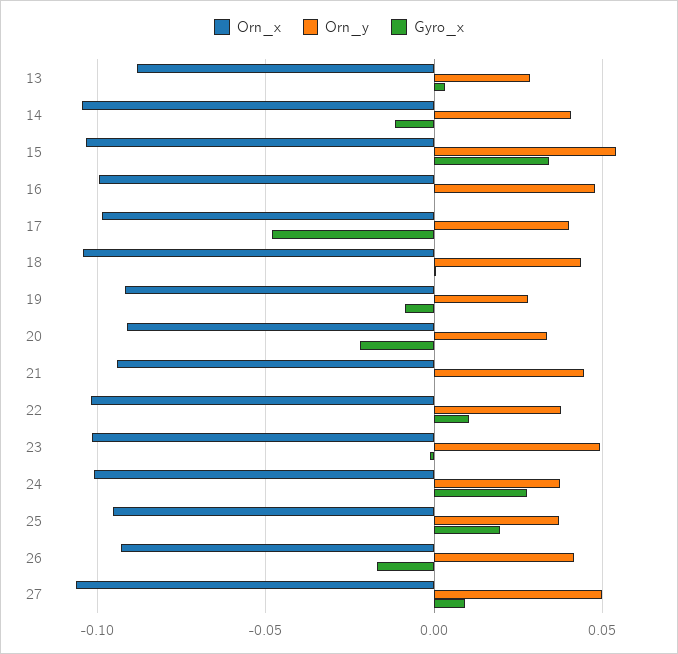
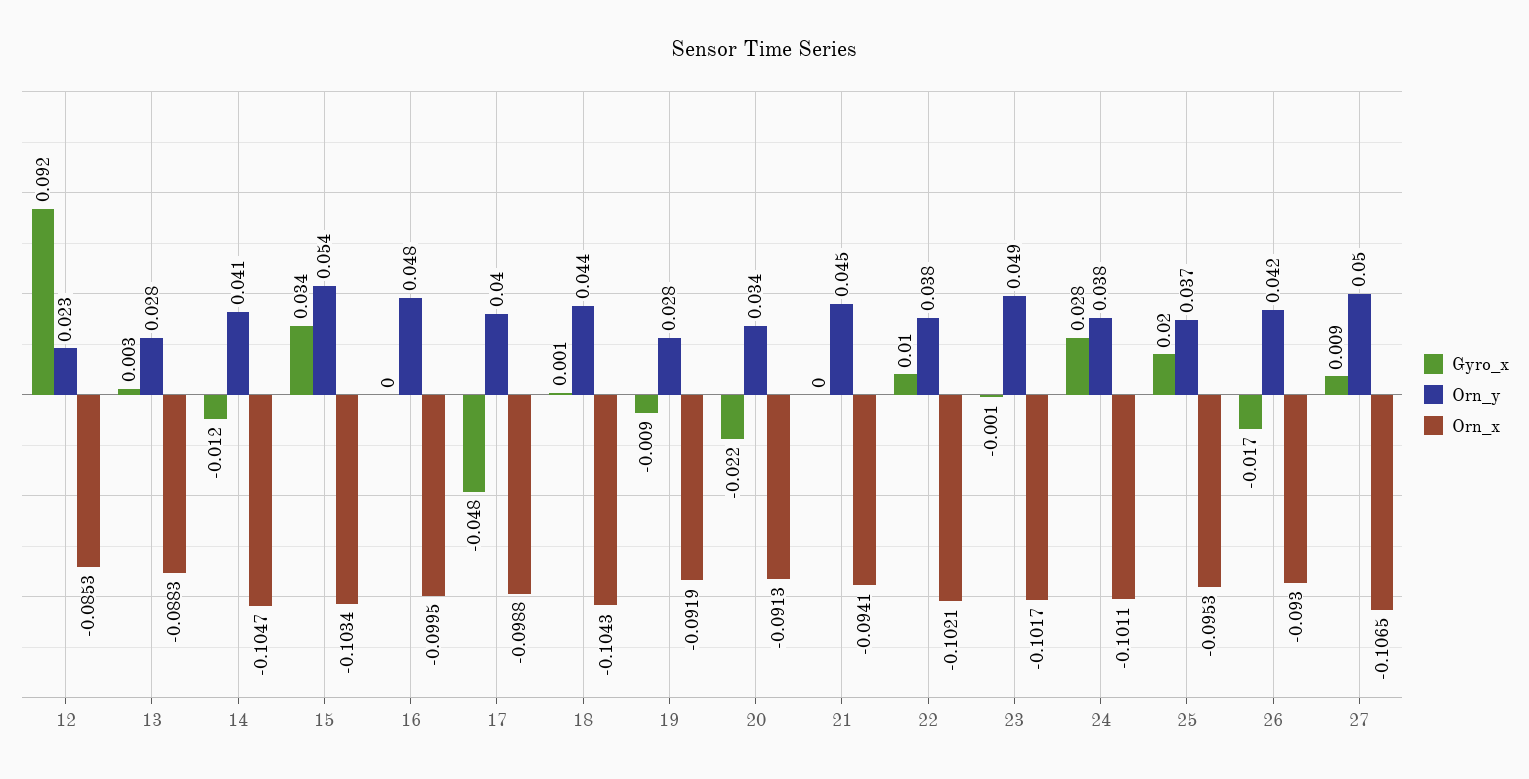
Gyro_x, 12: none -> 0.092
Orn_y, 12: none -> 0.023
Orn_x, 12: none -> -0.0853

